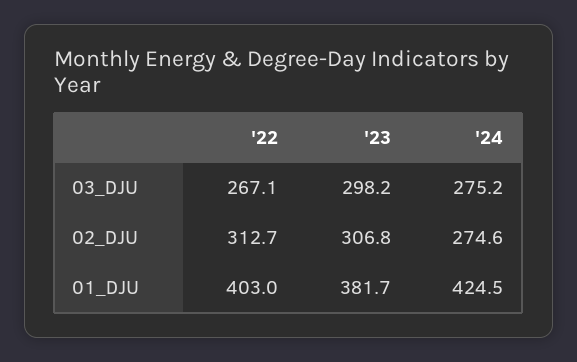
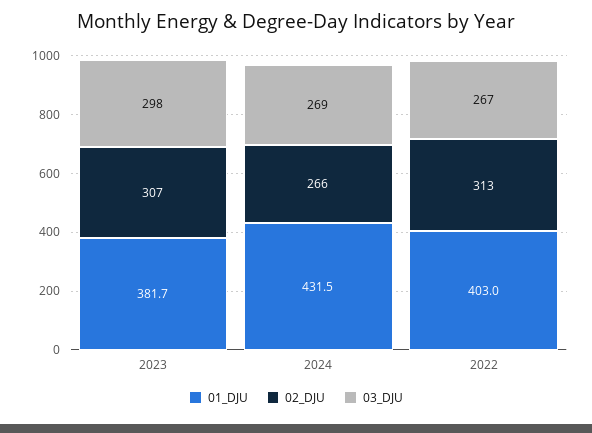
03_DJU, '24: 275.2 -> 269
02_DJU, '24: 274.6 -> 266
01_DJU, '24: 424.5 -> 431.5

